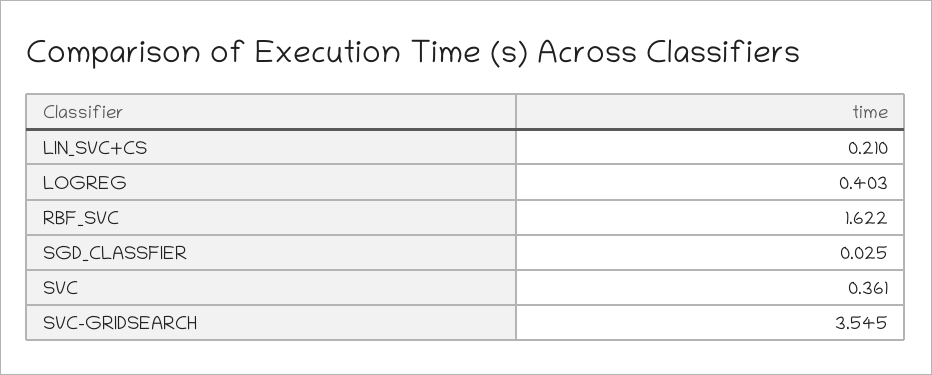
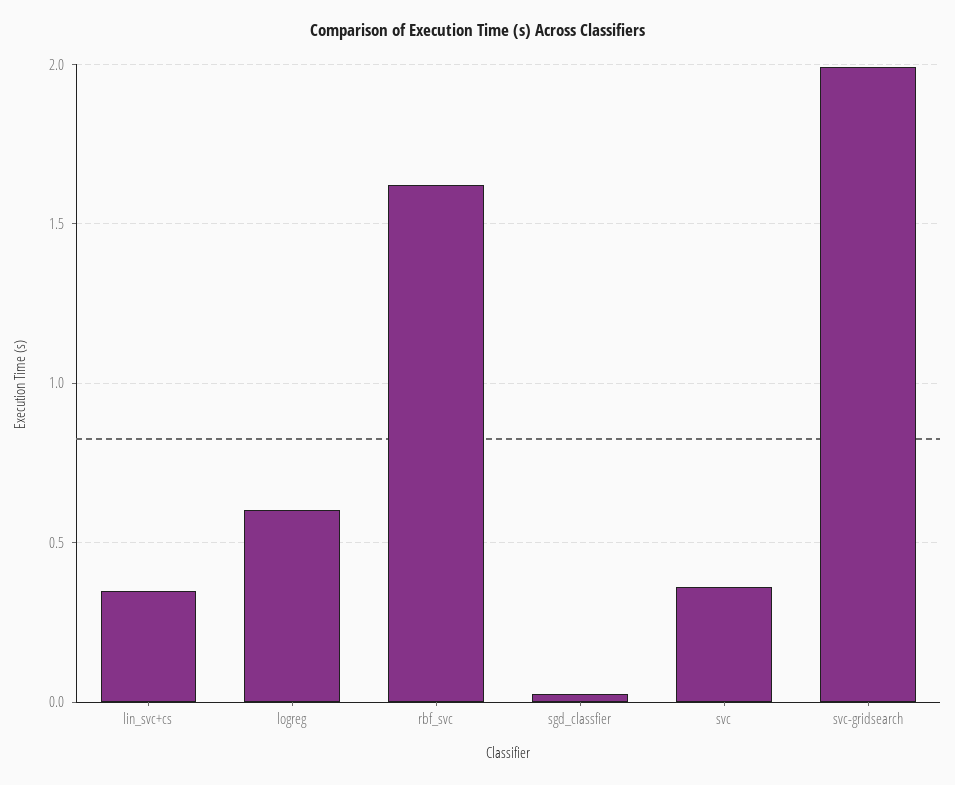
LIN_SVC+CS: 0.21 -> 0.35
LOGREG: 0.403 -> 0.6
SVC-GRIDSEARCH: 3.545 -> 2

